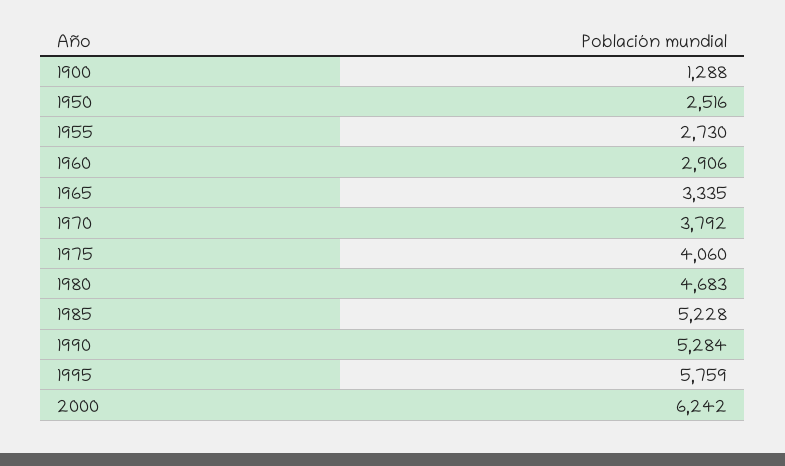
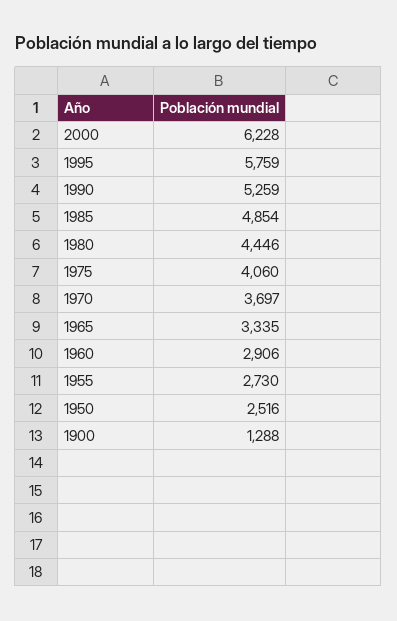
1970: 3792 -> 3697
1980: 4683 -> 4446
1985: 5228 -> 4854
1990: 5284 -> 5259
2000: 6242 -> 6228

